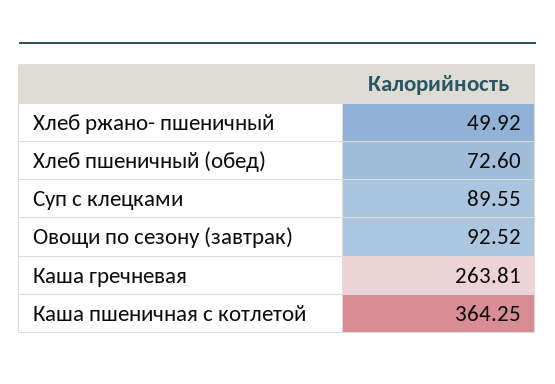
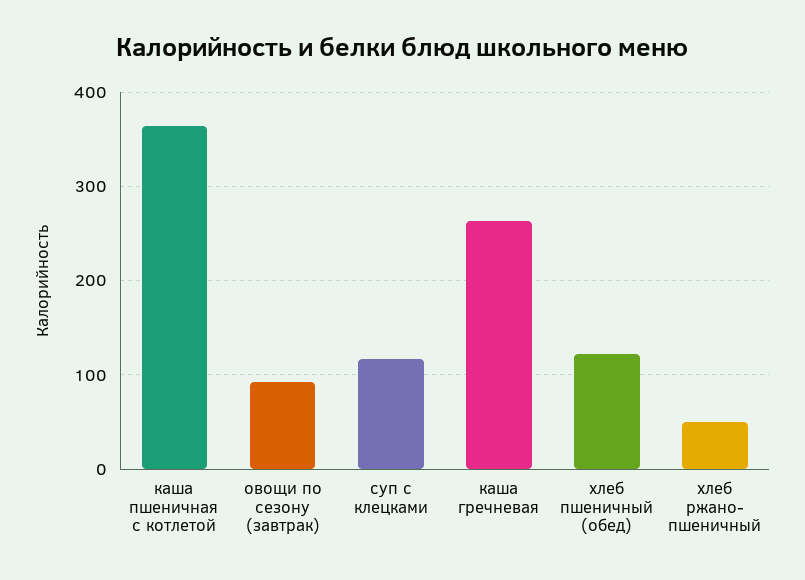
Хлеб пшеничный (обед): 72.6 -> 120
Суп с клецками: 89.55 -> 120

